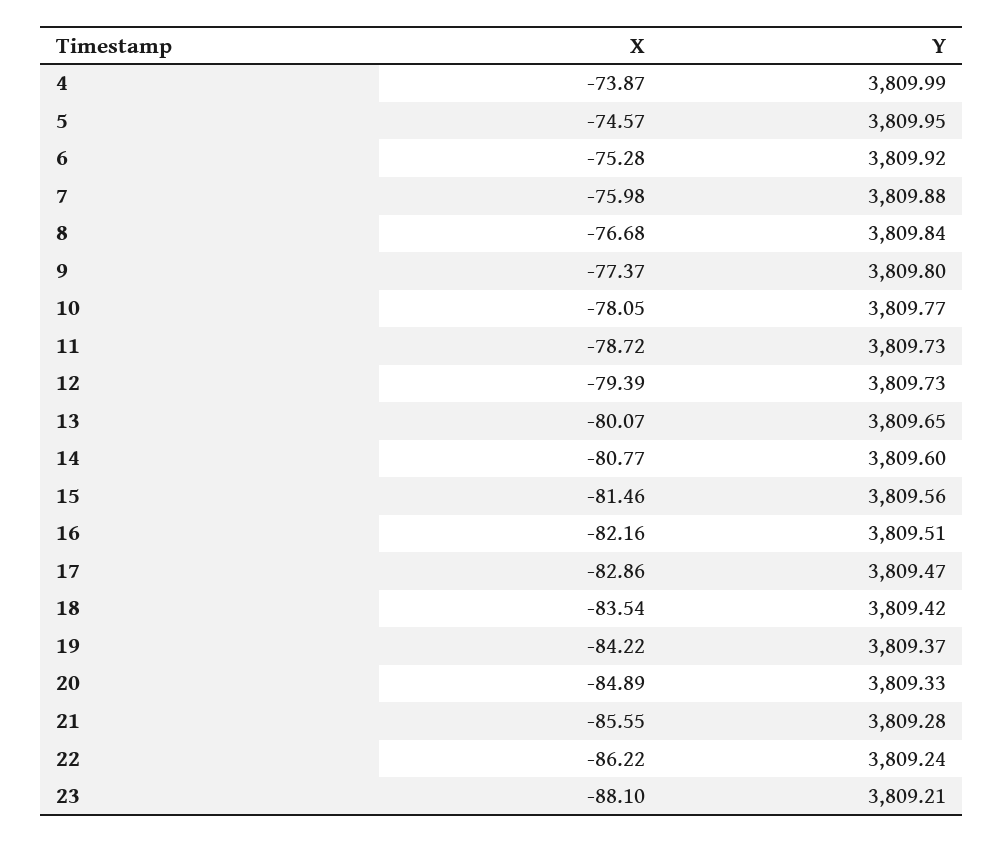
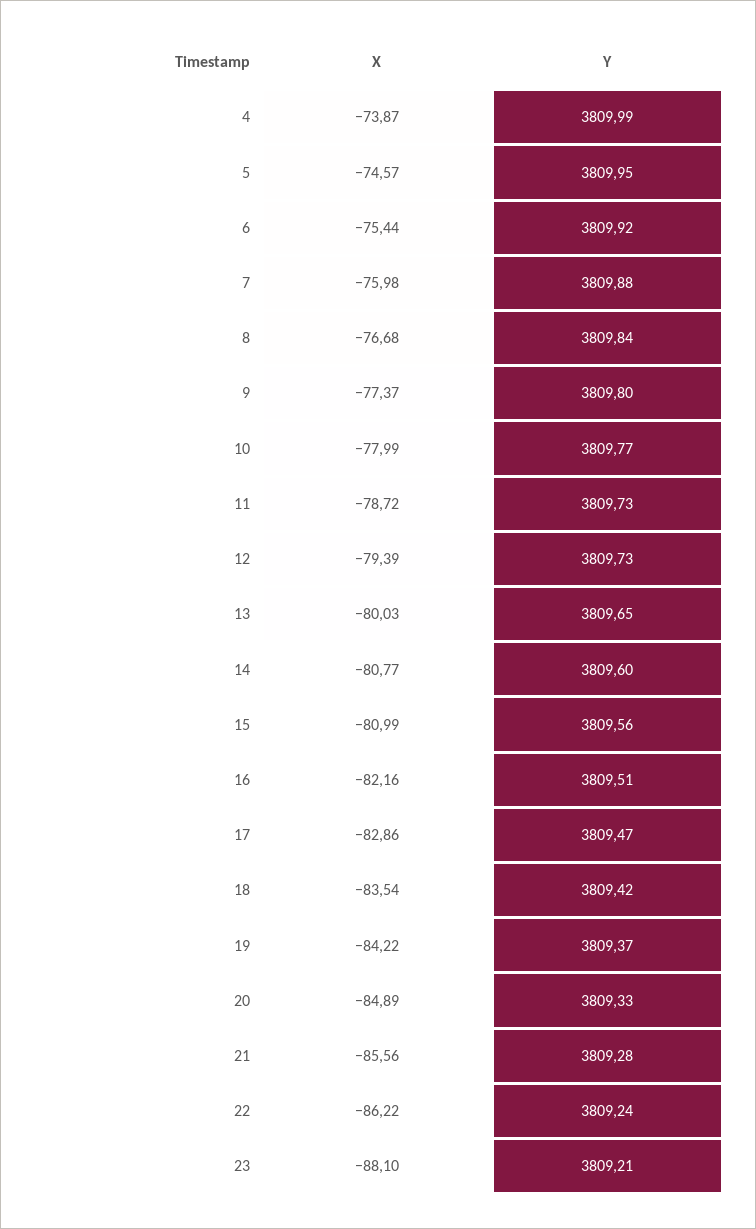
X, 6: -75.28 -> -75.44
X, 10: -78.05 -> -77.99
X, 13: -80.07 -> -80.03
X, 15: -81.46 -> -80.99
X, 21: -85.55 -> -85.56

